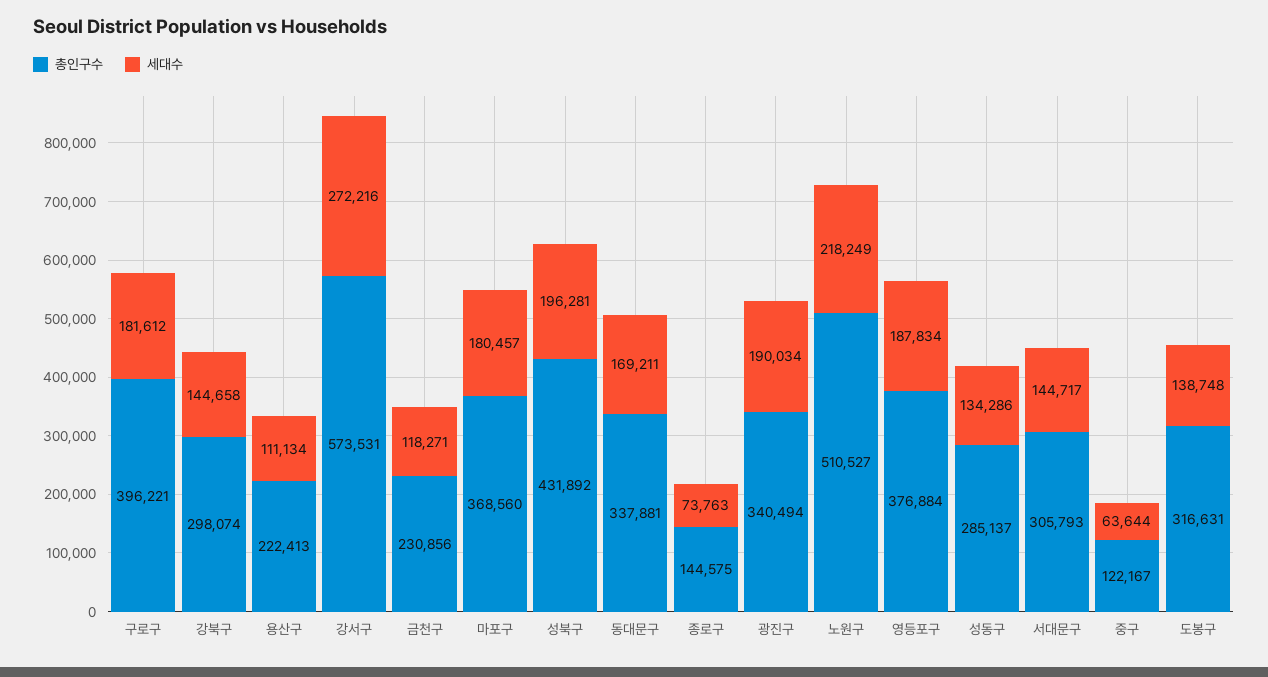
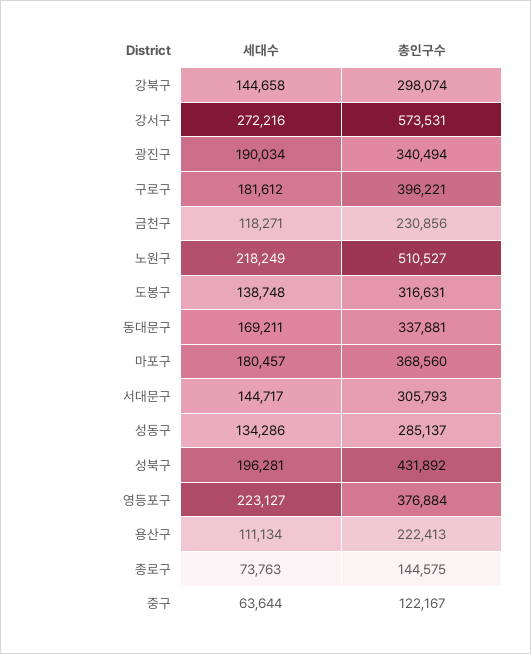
세대수, 영등포구: 187834 -> 223127

